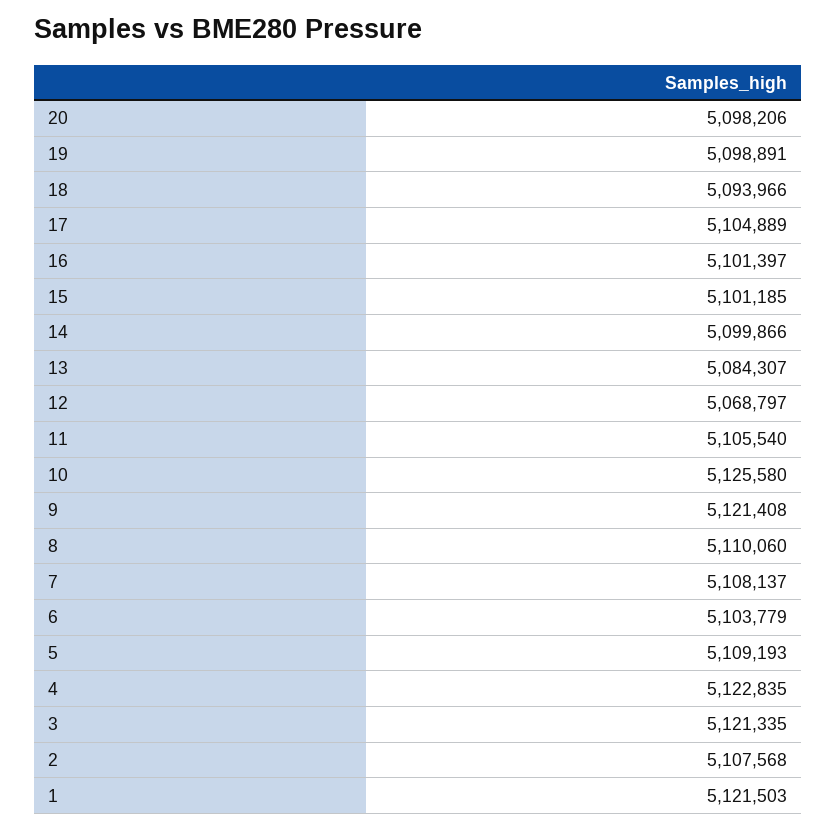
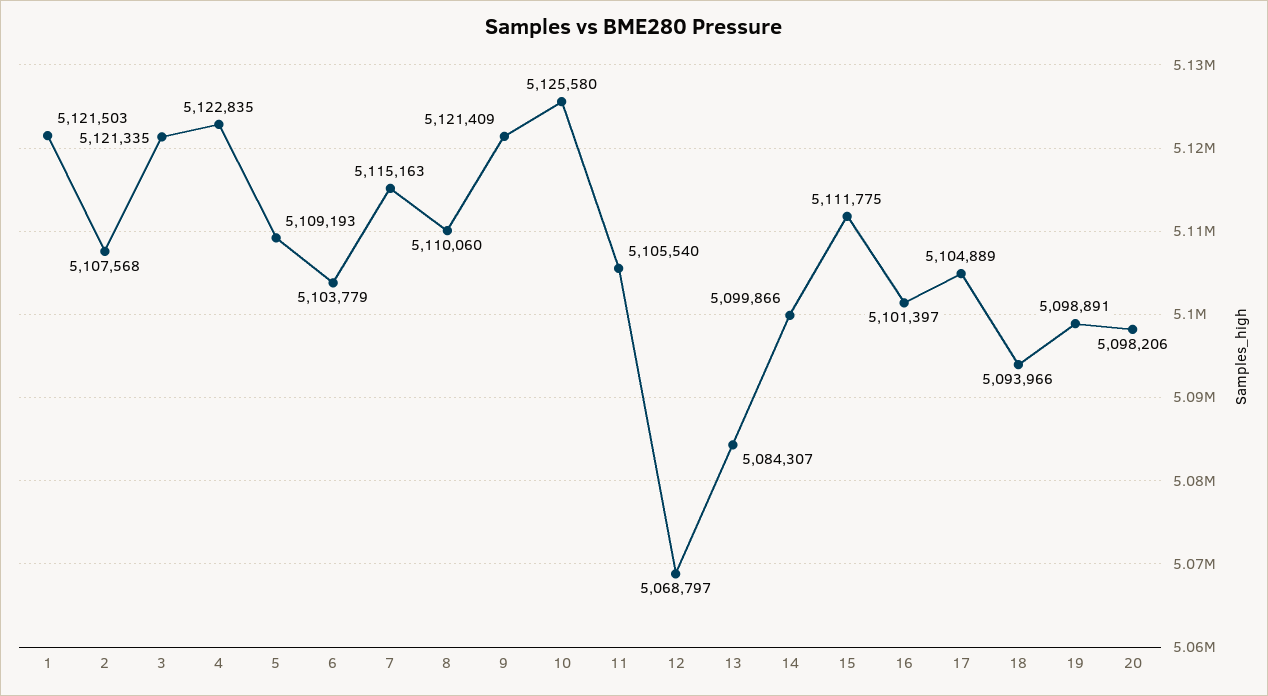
15: 5101185 -> 5111775
9: 5121408 -> 5121409
7: 5108137 -> 5115163

